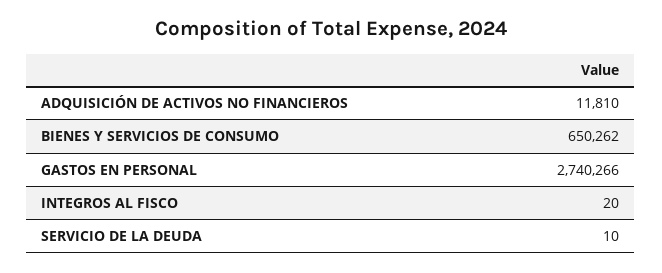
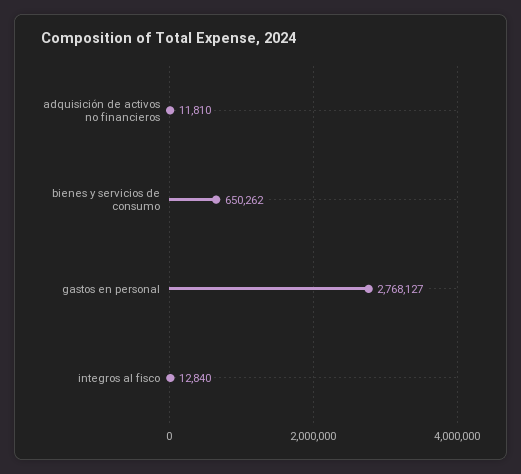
GASTOS EN PERSONAL: 2740266 -> 2768127
INTEGROS AL FISCO: 20 -> 12840
SERVICIO DE LA DEUDA: 10 -> none

